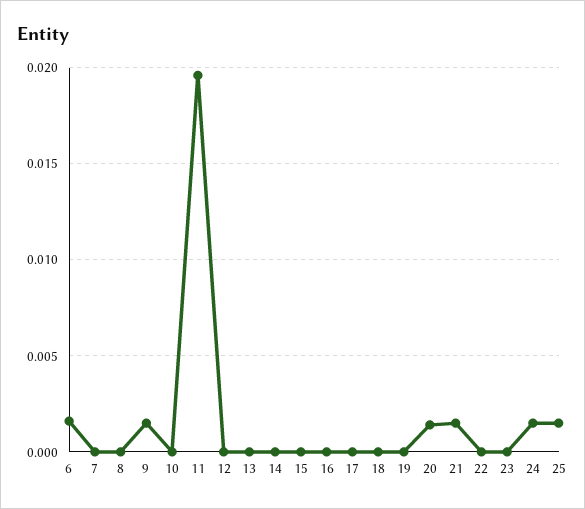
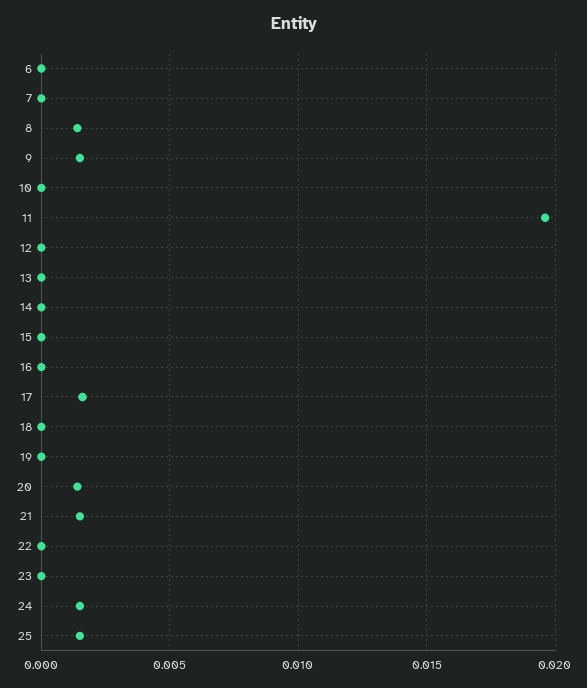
6: 0.0015 -> 0
8: 0 -> 0.0015
17: 0 -> 0.0015

